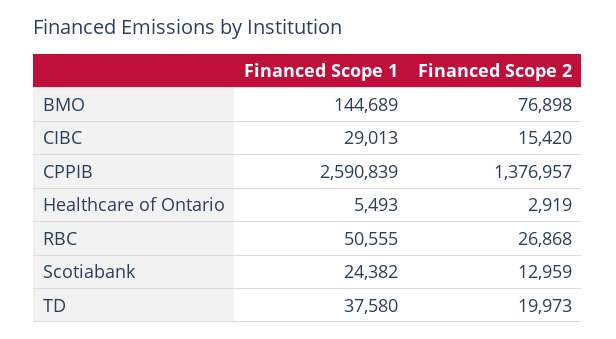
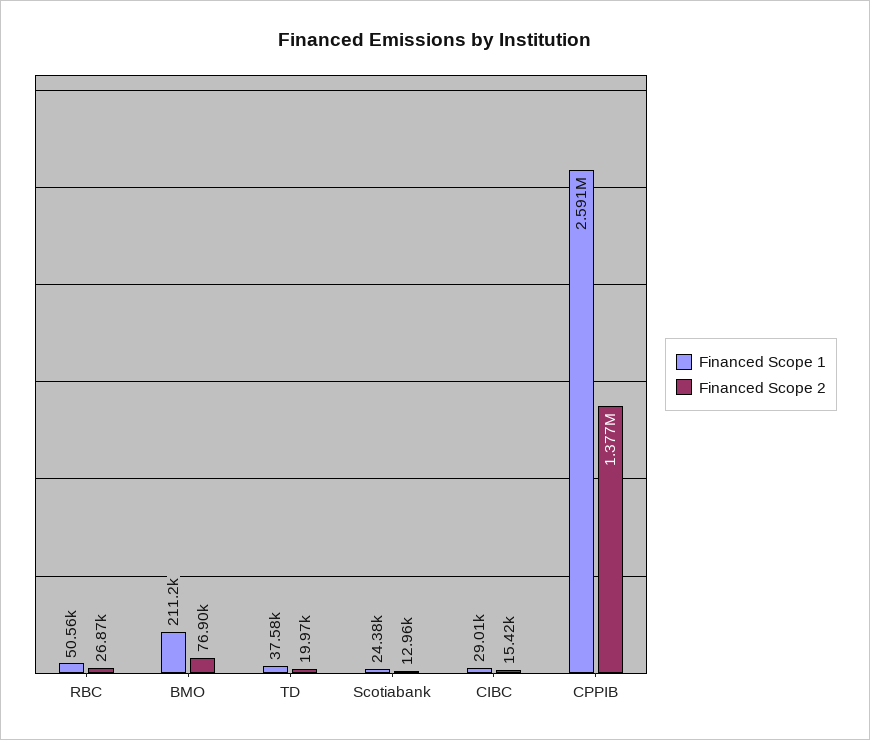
Financed Scope 1, BMO: 144689 -> 211200
Financed Scope 1, Healthcare of Ontario: 5493 -> none
Financed Scope 2, Healthcare of Ontario: 2919 -> none

